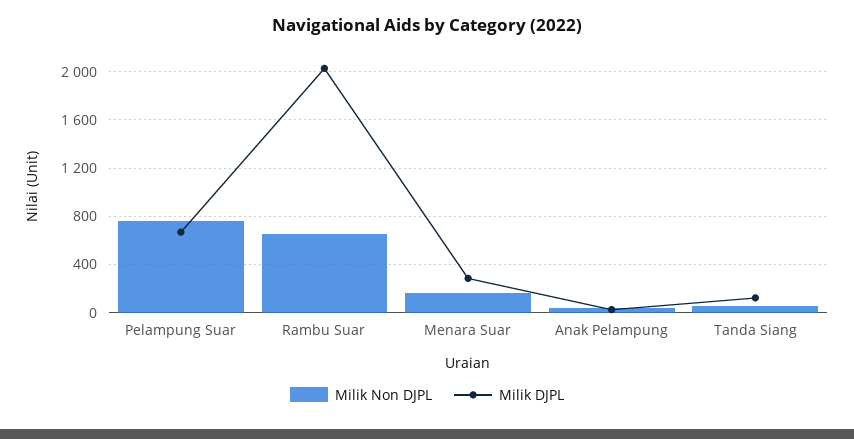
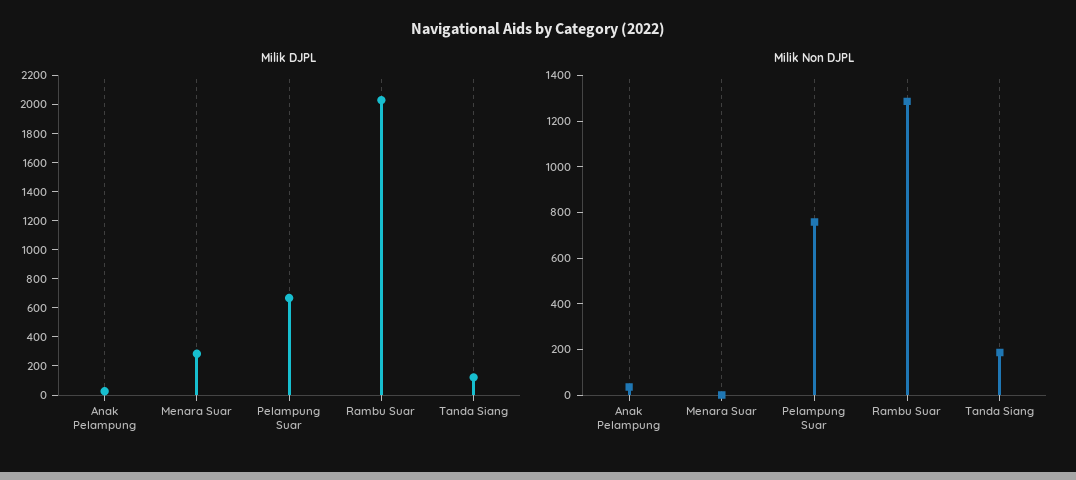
Milik Non DJPL, Rambu Suar: 650 -> 1300
Milik Non DJPL, Menara Suar: 150 -> 0
Milik Non DJPL, Tanda Siang: 50 -> 200

